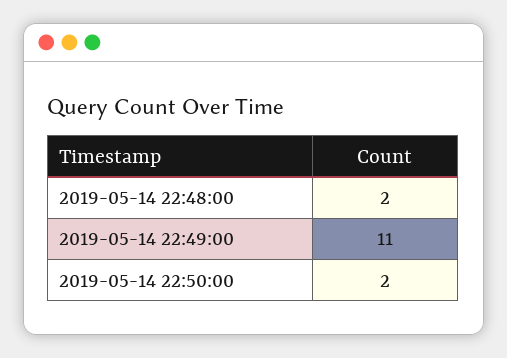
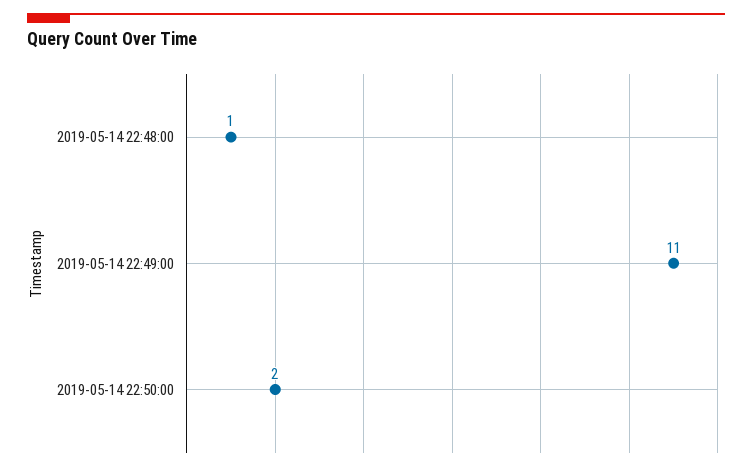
2019-05-14 22:48:00: 2 -> 1

